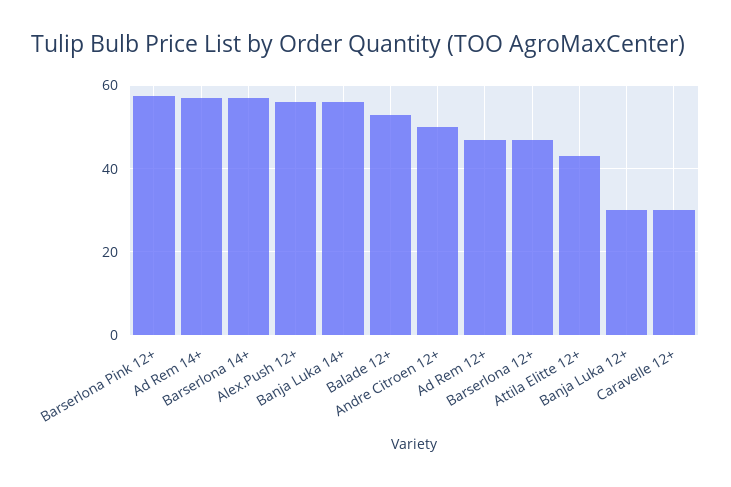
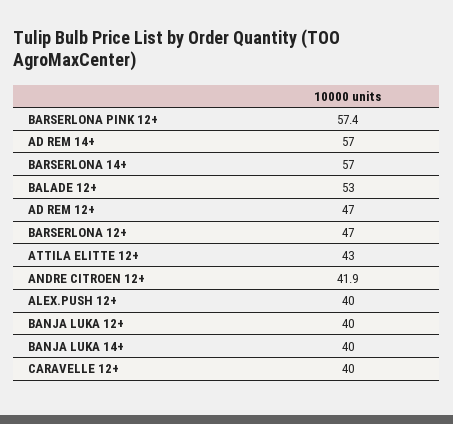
Alex.Push 12+: 56 -> 40
Banja Luka 14+: 56 -> 40
Andre Citroen 12+: 50 -> 41.9
Banja Luka 12+: 30 -> 40
Caravelle 12+: 30 -> 40

